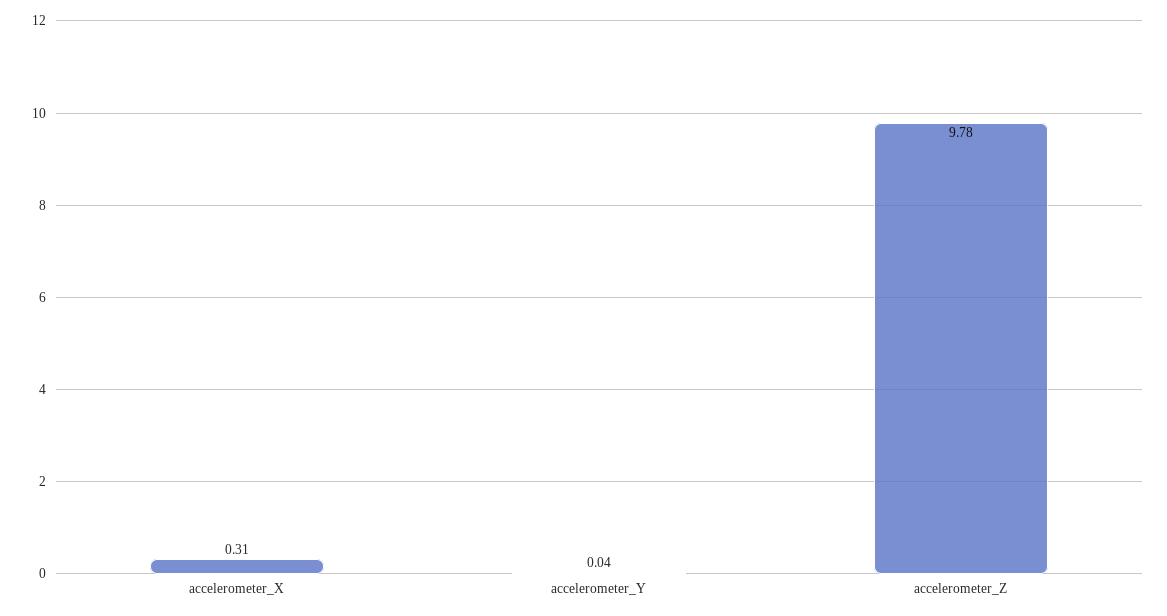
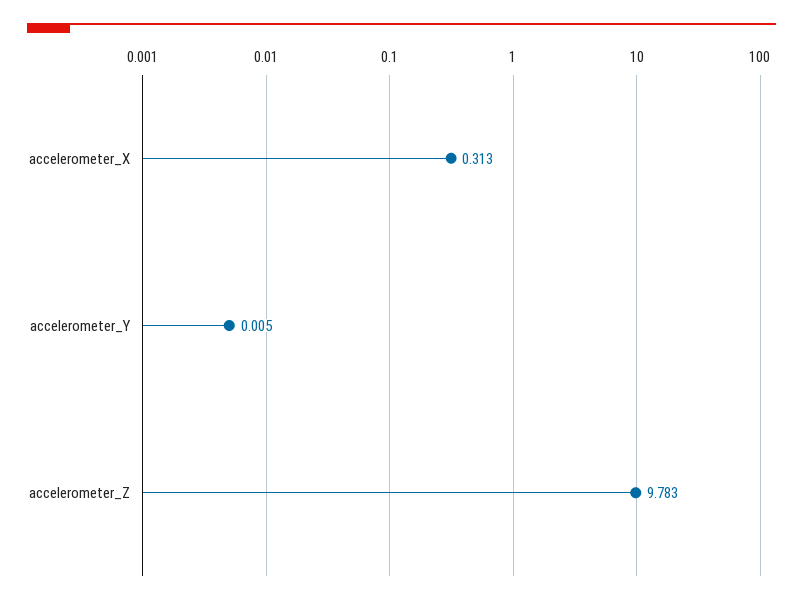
accelerometer_Y: 0.04 -> 0.005

